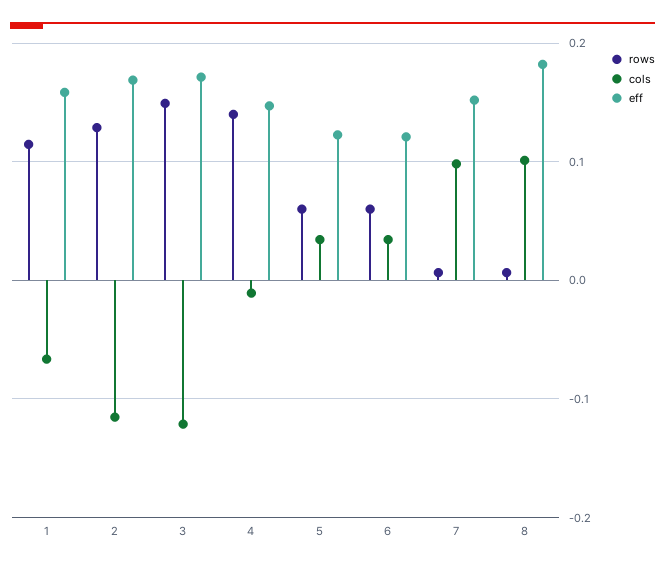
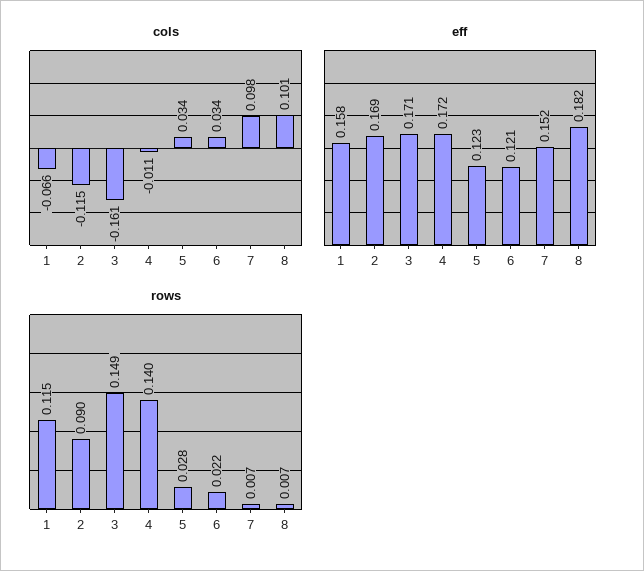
rows, 2: 0.13 -> 0.09
cols, 3: -0.12 -> -0.161
eff, 4: 0.15 -> 0.172
rows, 5: 0.06 -> 0.028
rows, 6: 0.06 -> 0.022

